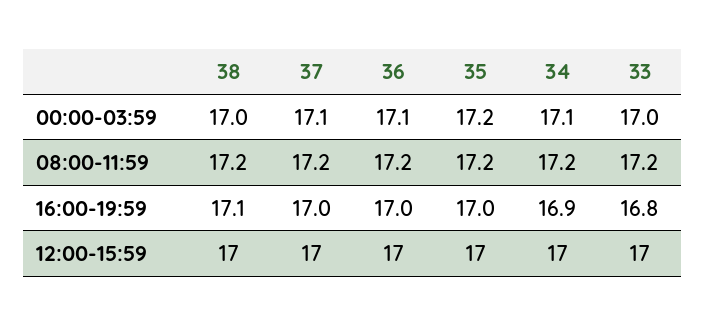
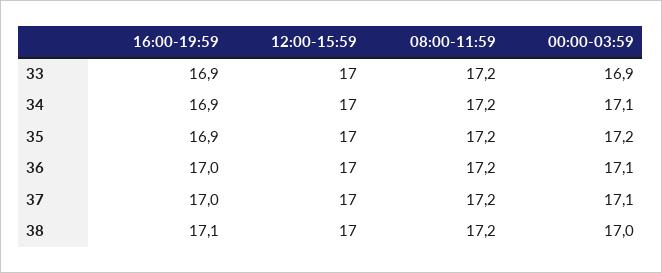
33, 00:00-03:59: 17 -> 16.9
35, 16:00-19:59: 17 -> 16.9
33, 16:00-19:59: 16.8 -> 16.9

